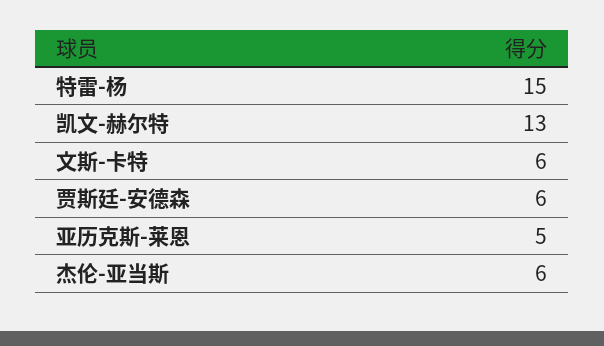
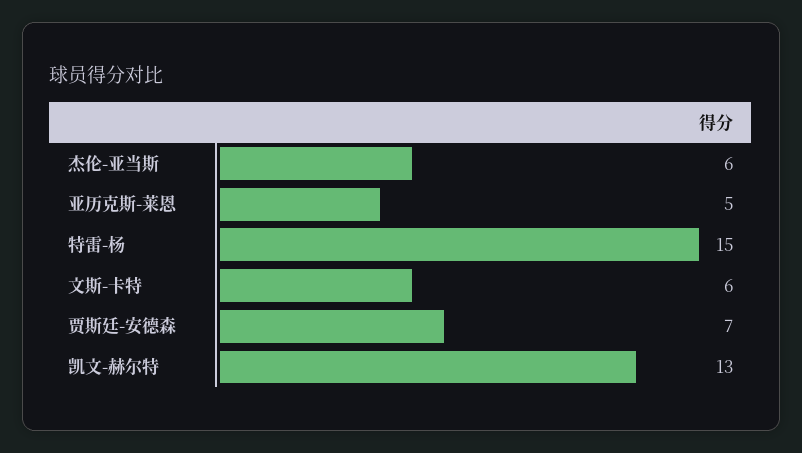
贾斯廷-安德森: 6 -> 7

